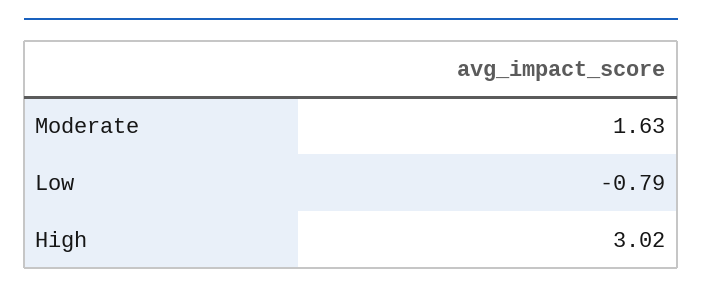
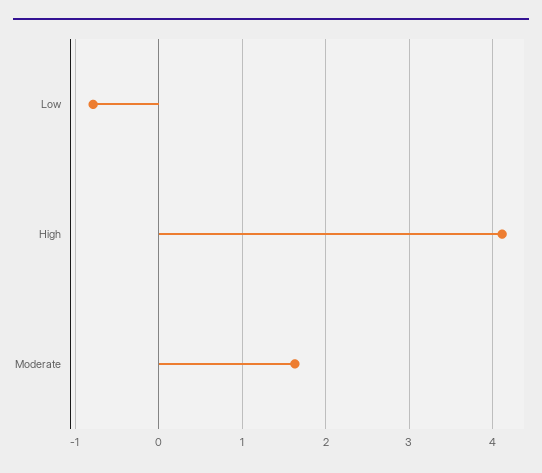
High: 3.02 -> 4.1

